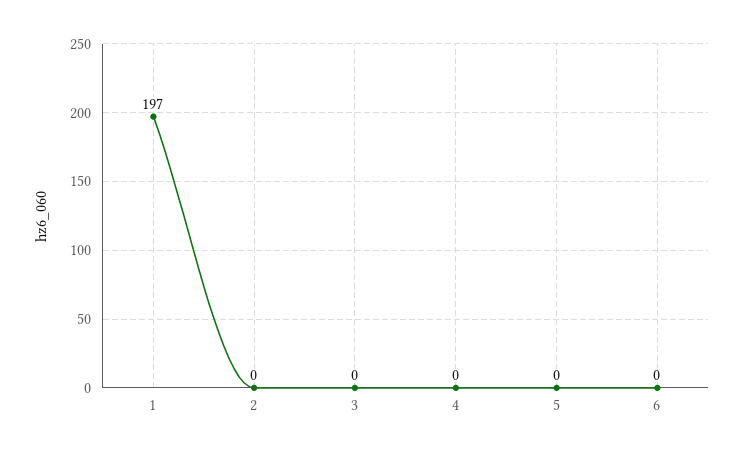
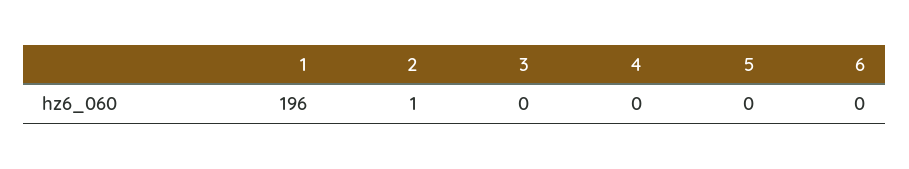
1: 197 -> 196
2: 0 -> 1

